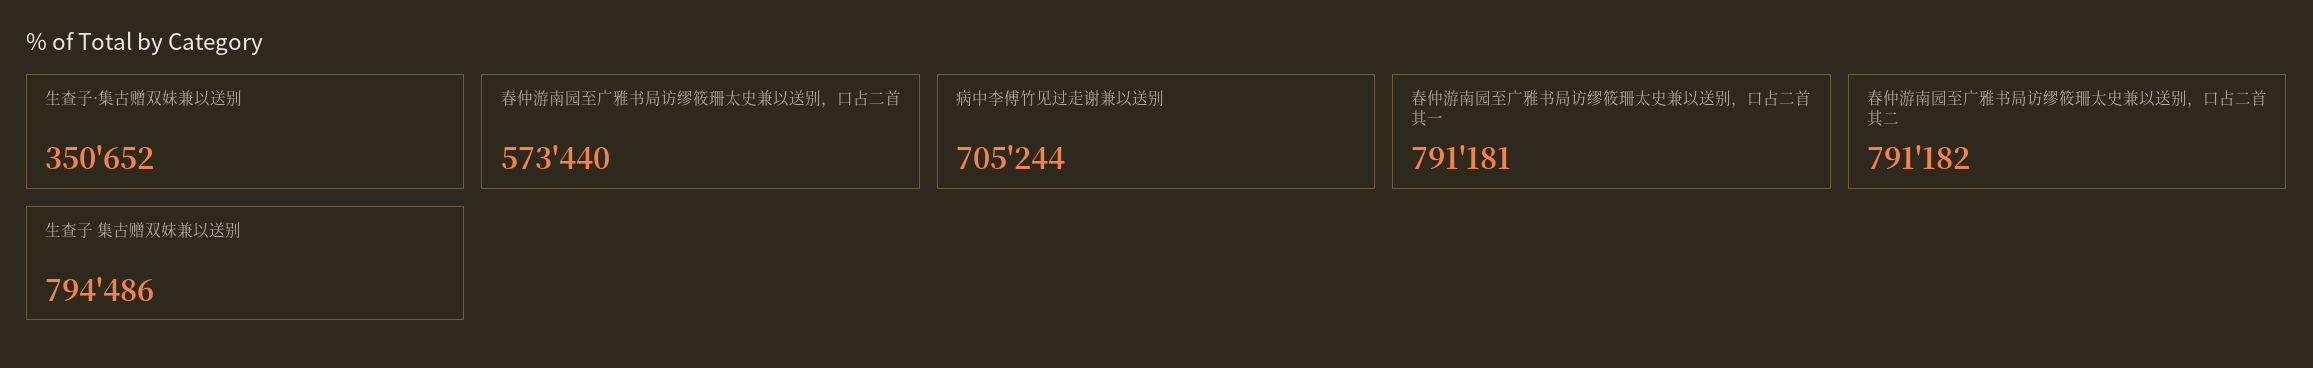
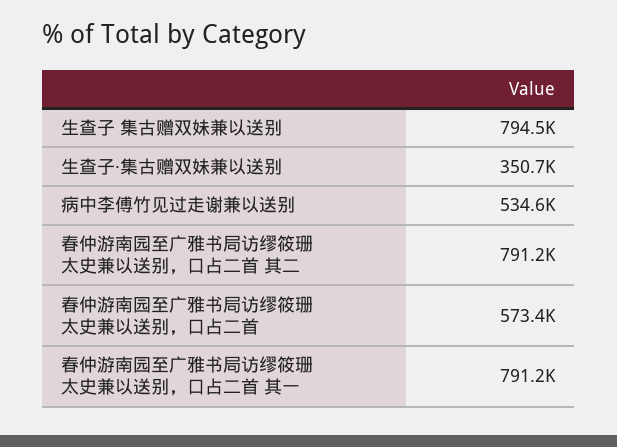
病中李傅竹见过走谢兼以送别: 705244 -> 534600

